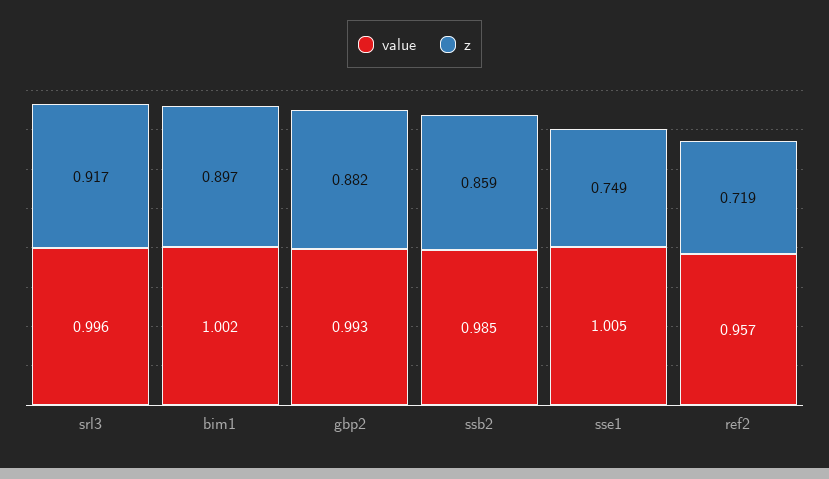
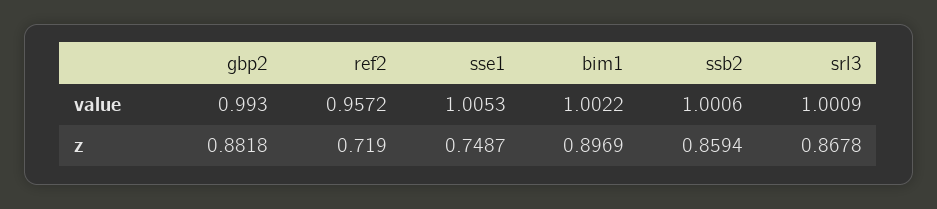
value, srl3: 0.996 -> 1.0009
z, srl3: 0.917 -> 0.8678
value, ssb2: 0.985 -> 1.0006

